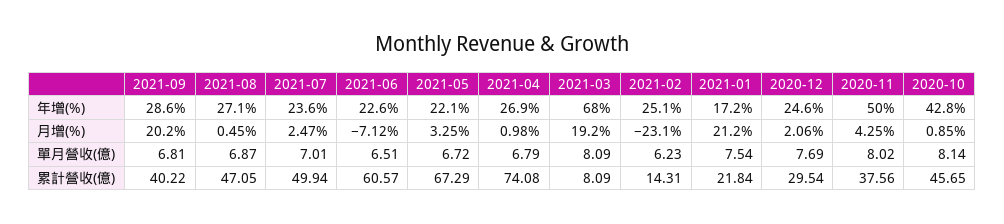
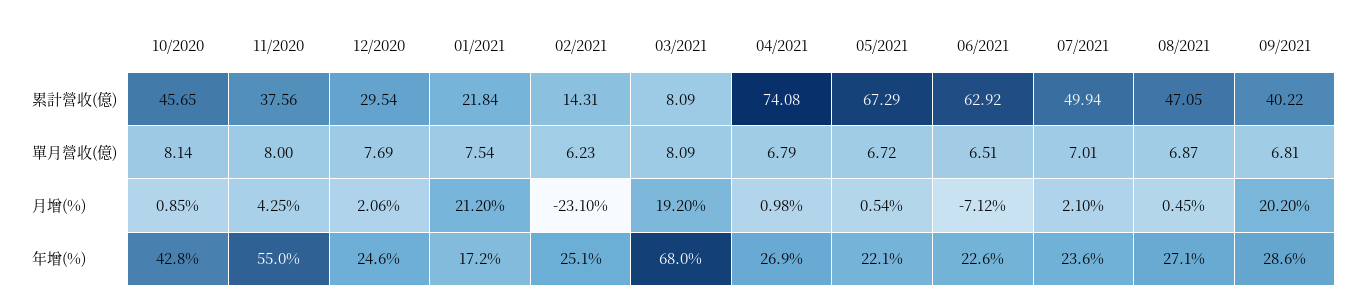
2020-11, 年增(%): 50 -> 55
2021-07, 月增(%): 2.47 -> 2.1
2021-05, 月增(%): 3.25 -> 0.54
2020-11, 單月營收(億): 8.02 -> 8
2021-06, 累計營收(億): 60.57 -> 62.92

